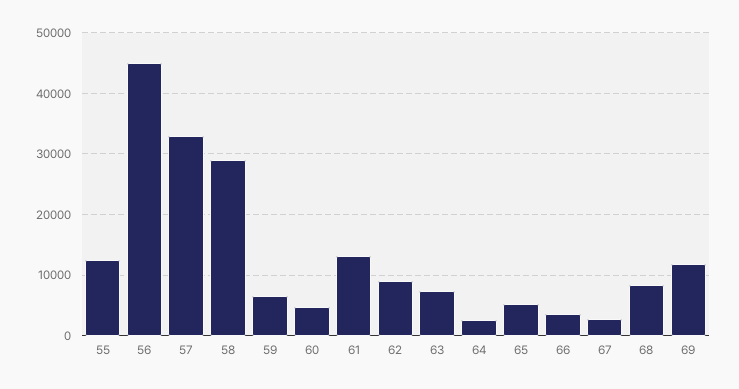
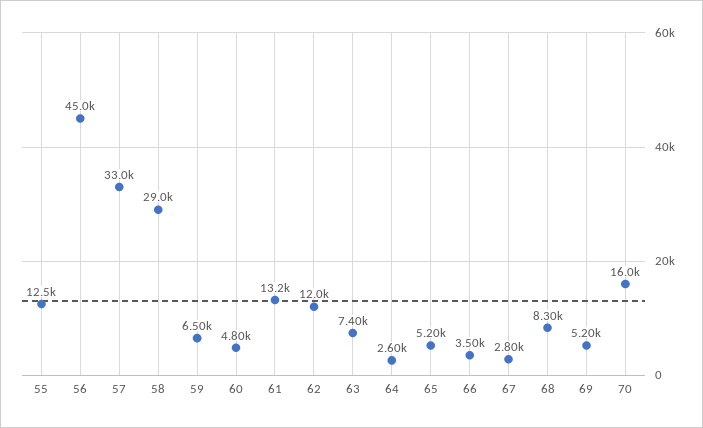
62: 9000 -> 12000
69: 12000 -> 5200
70: none -> 16000

